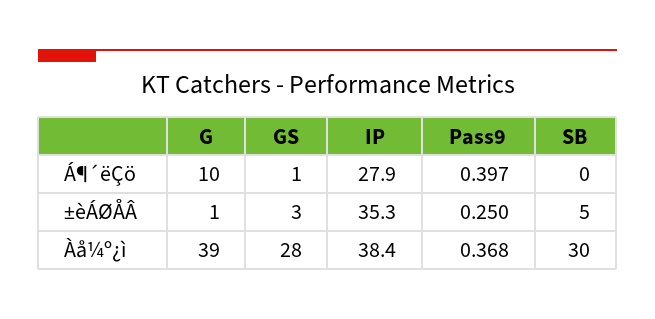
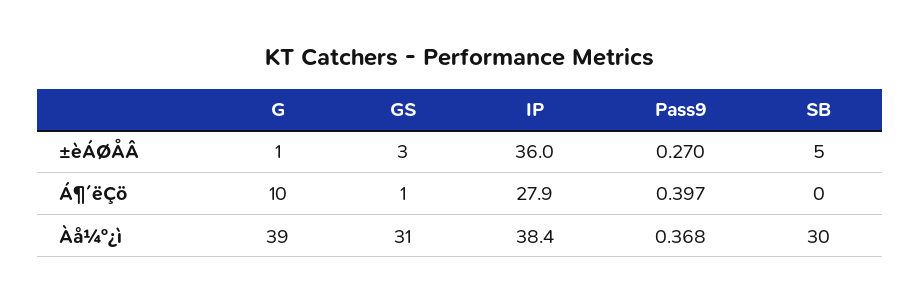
IP, ±èÁØÅÂ: 35.3 -> 36
Pass9, ±èÁØÅÂ: 0.25 -> 0.27
GS, Àå¼º¿ì: 28 -> 31

